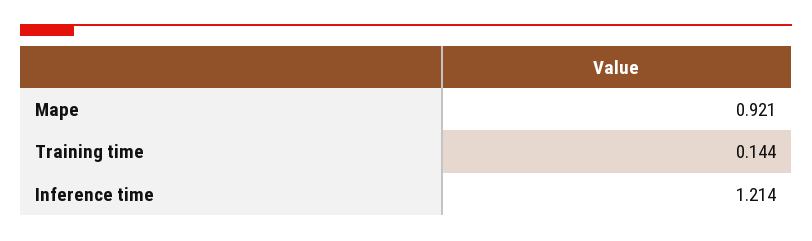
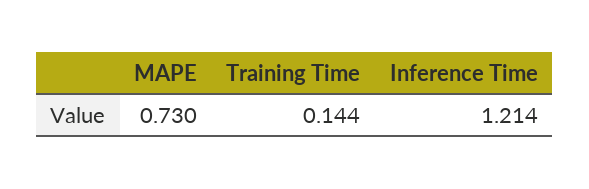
Mape: 0.921 -> 0.73

